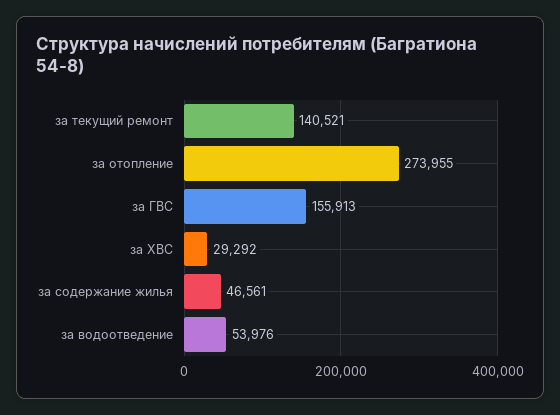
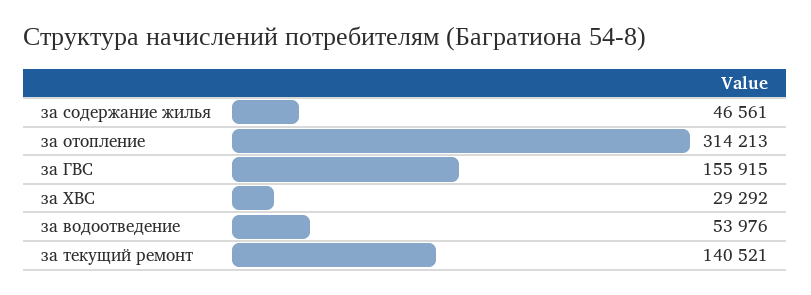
за отопление: 273955 -> 314213
за ГВС: 155913 -> 155915

